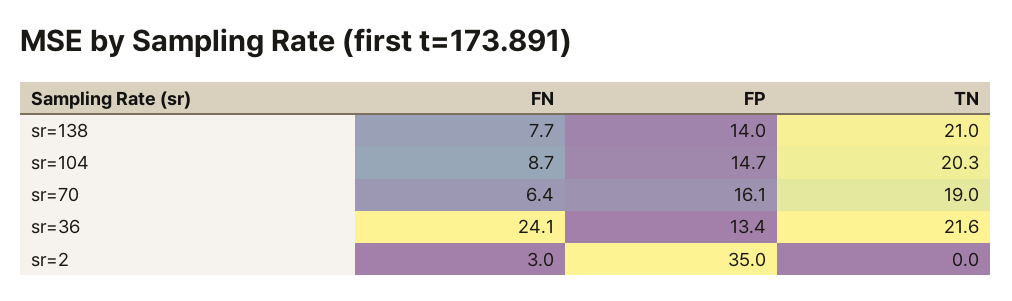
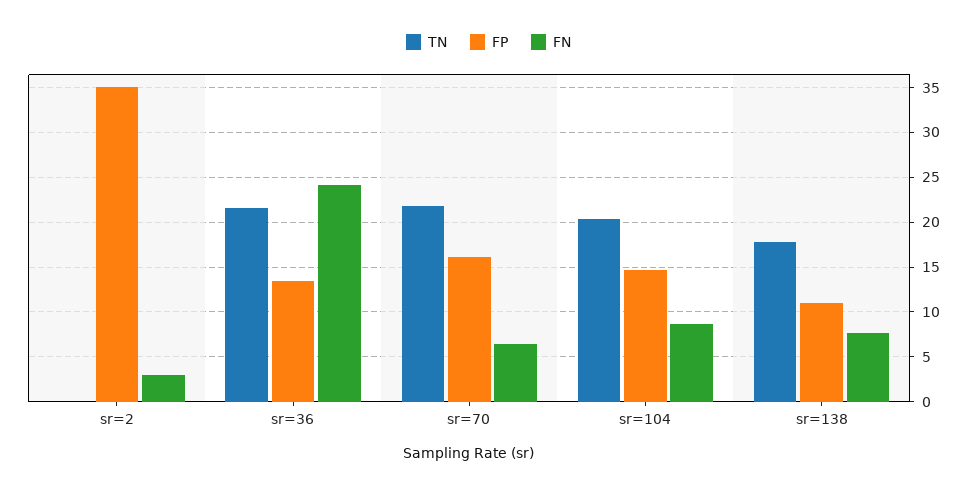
FP, sr=138: 14 -> 11
TN, sr=138: 21 -> 18
TN, sr=70: 19 -> 22

